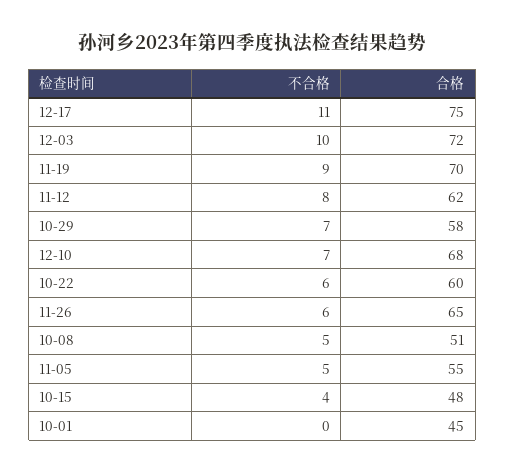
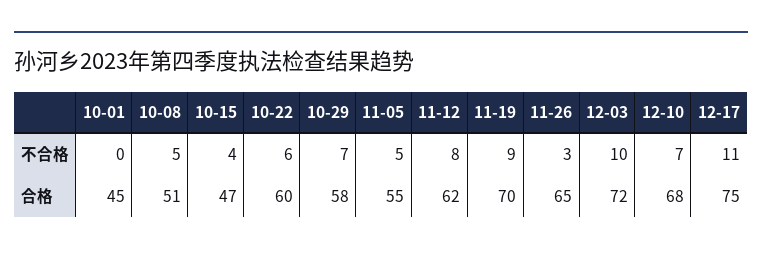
不合格, 11-26: 6 -> 3
合格, 10-15: 48 -> 47

